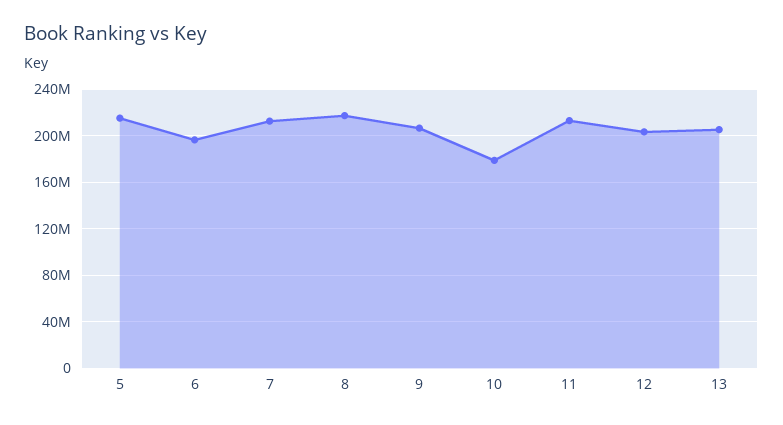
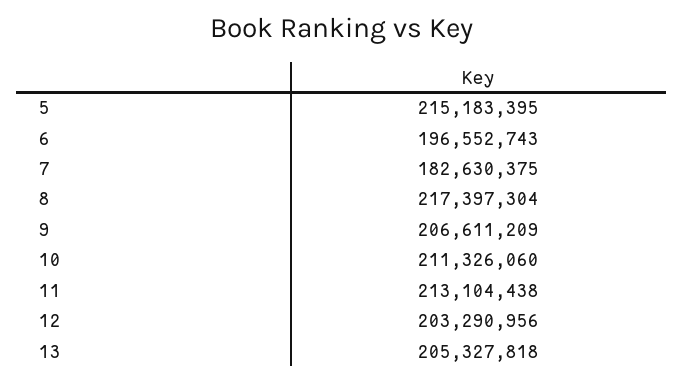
7: 210000000 -> 182630375
10: 180000000 -> 211326060

